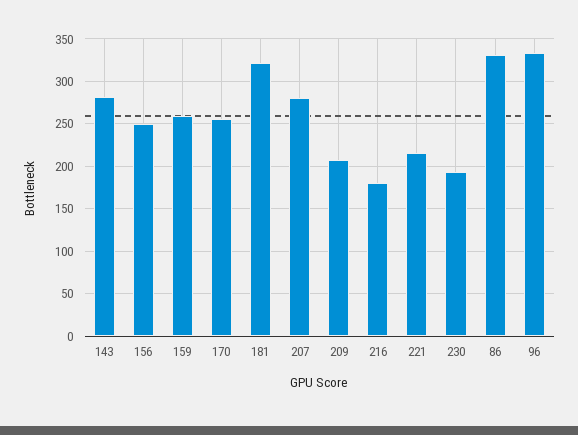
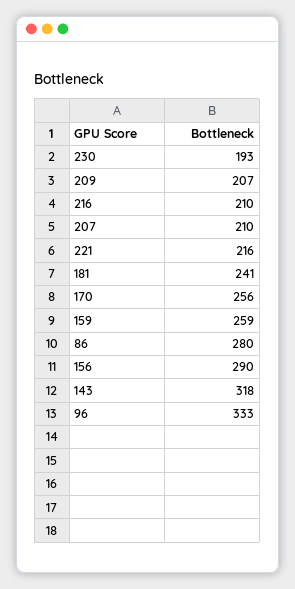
143: 280 -> 318
156: 250 -> 290
181: 320 -> 241
207: 280 -> 210
216: 180 -> 210
86: 330 -> 280

